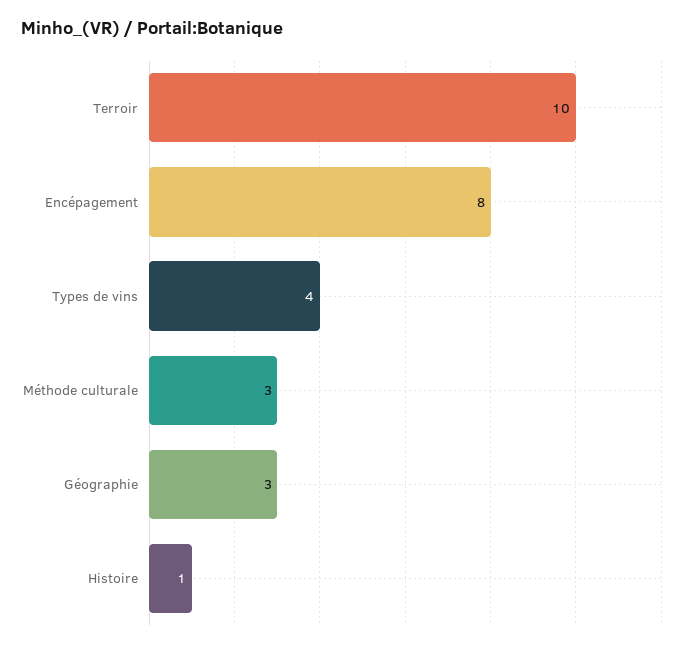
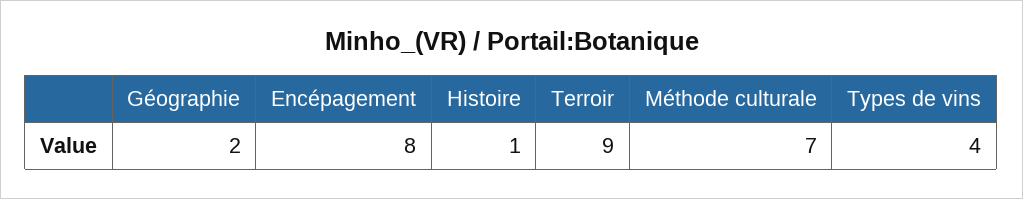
Terroir: 10 -> 9
Méthode culturale: 3 -> 7
Géographie: 3 -> 2

